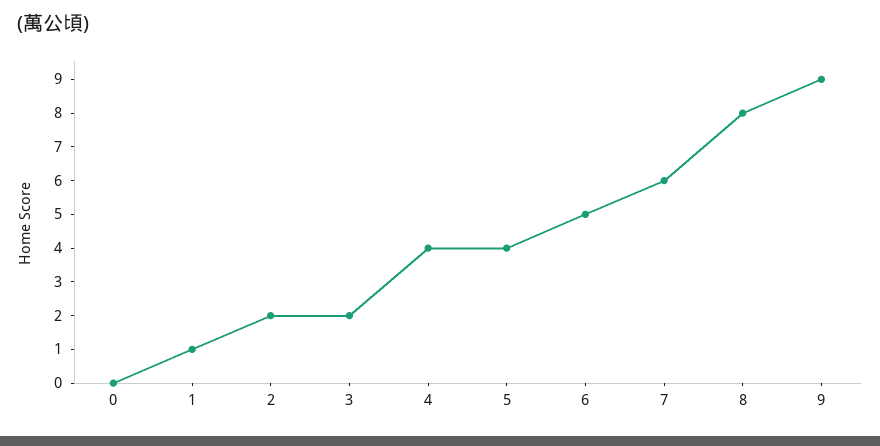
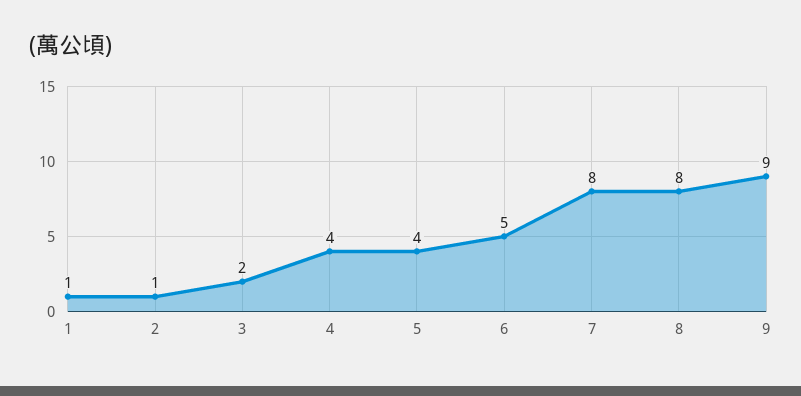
0: 0 -> none
2: 2 -> 1
7: 6 -> 8

